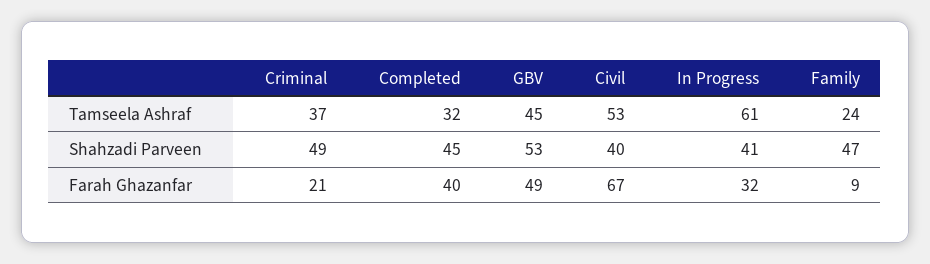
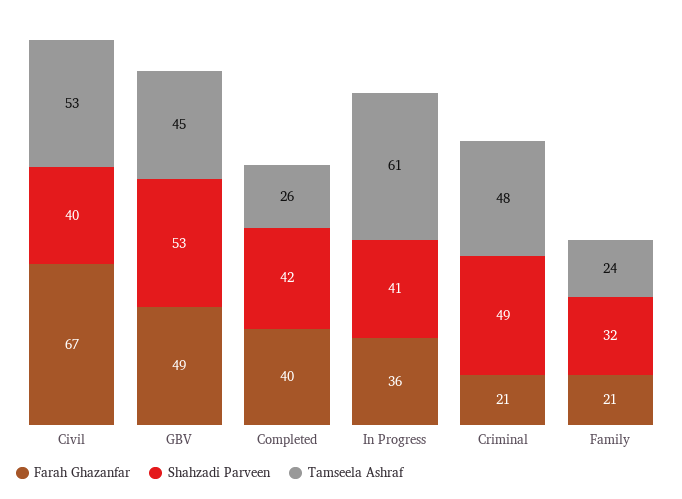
Tamseela Ashraf, Criminal: 37 -> 48
Tamseela Ashraf, Completed: 32 -> 26
Shahzadi Parveen, Completed: 45 -> 42
Shahzadi Parveen, Family: 47 -> 32
Farah Ghazanfar, In Progress: 32 -> 36
Farah Ghazanfar, Family: 9 -> 21

